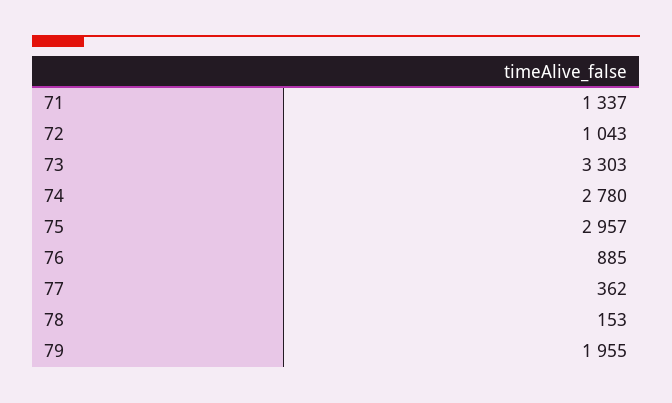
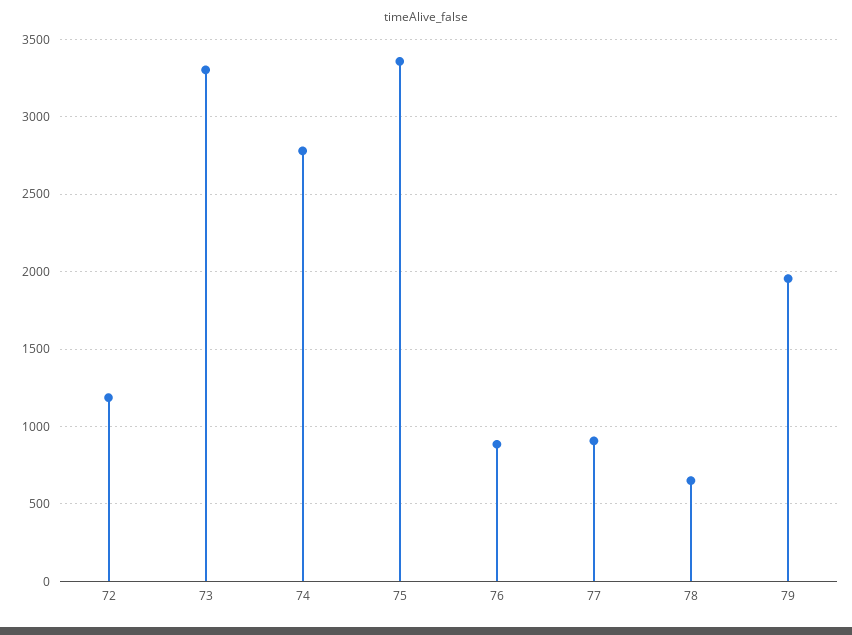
71: 1337 -> none
72: 1043 -> 1200
75: 2957 -> 3350
77: 362 -> 900
78: 153 -> 650

